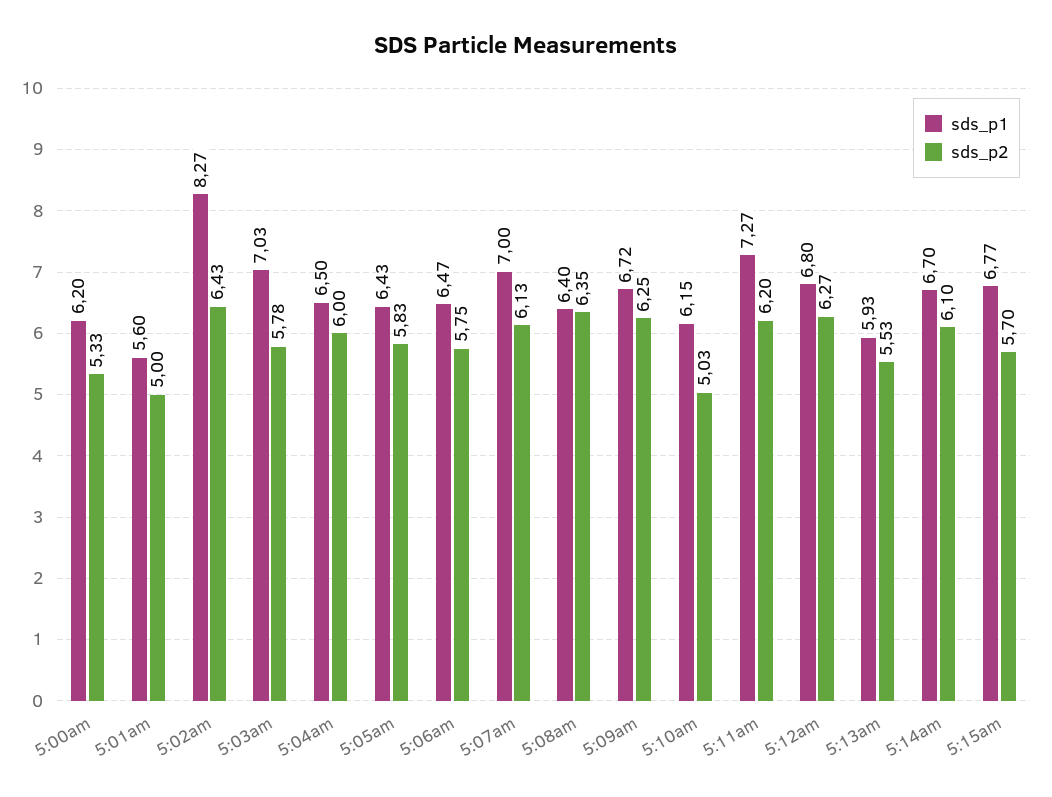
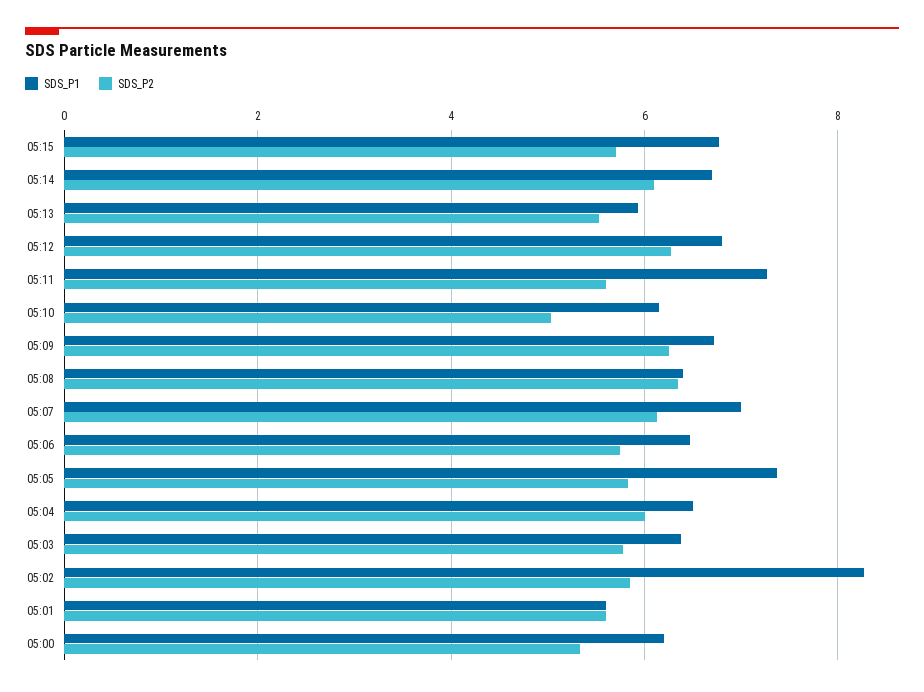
sds_p2, 5:01am: 5 -> 5.6
sds_p2, 5:02am: 6.43 -> 5.8
sds_p1, 5:03am: 7.03 -> 6.4
sds_p1, 5:05am: 6.43 -> 7.4
sds_p2, 5:11am: 6.2 -> 5.6

